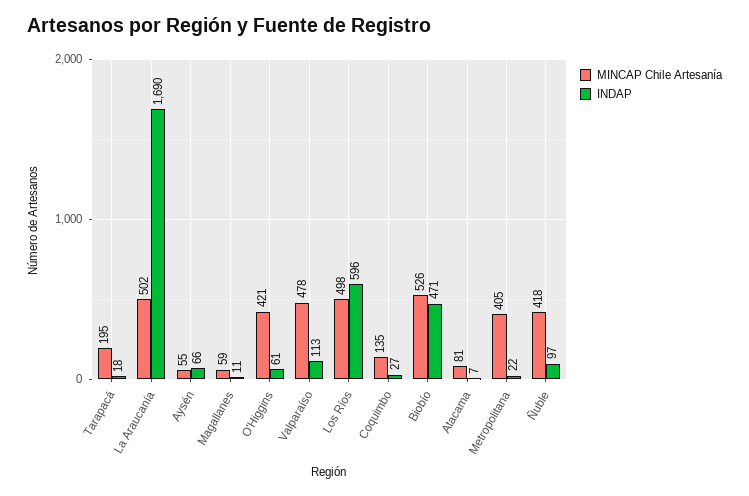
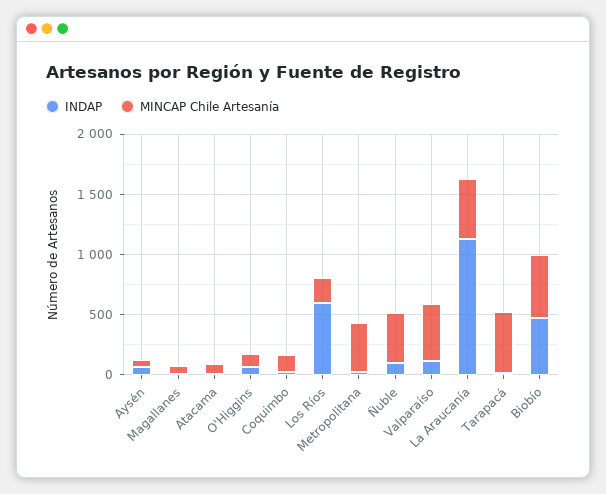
MINCAP Chile Artesanía, Tarapacá: 195 -> 500
INDAP, La Araucanía: 1690 -> 1100
MINCAP Chile Artesanía, O'Higgins: 421 -> 100
MINCAP Chile Artesanía, Los Ríos: 498 -> 200

